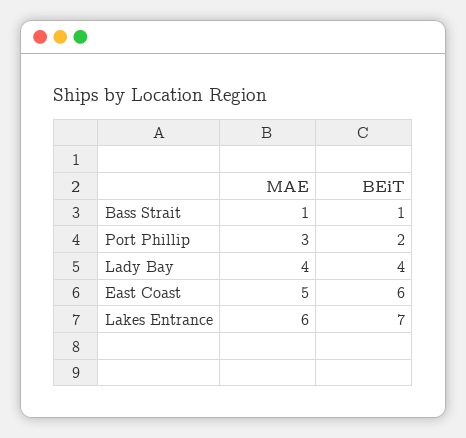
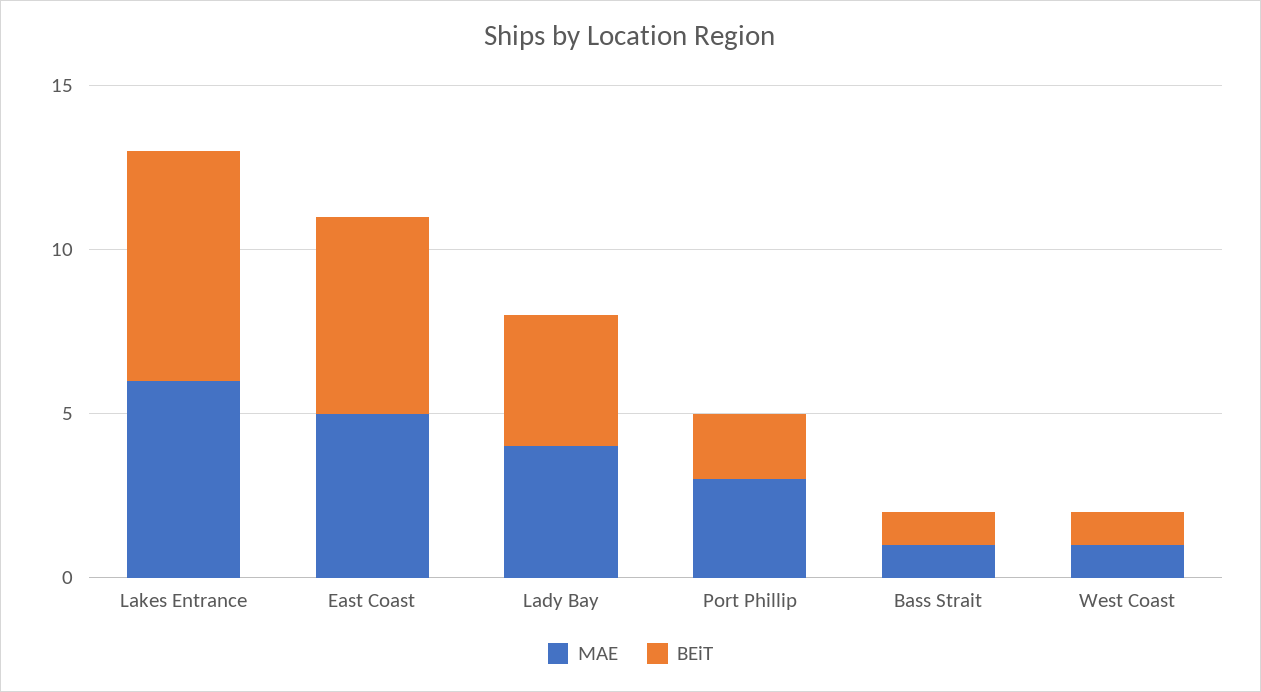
MAE, West Coast: none -> 1
BEiT, West Coast: none -> 1

